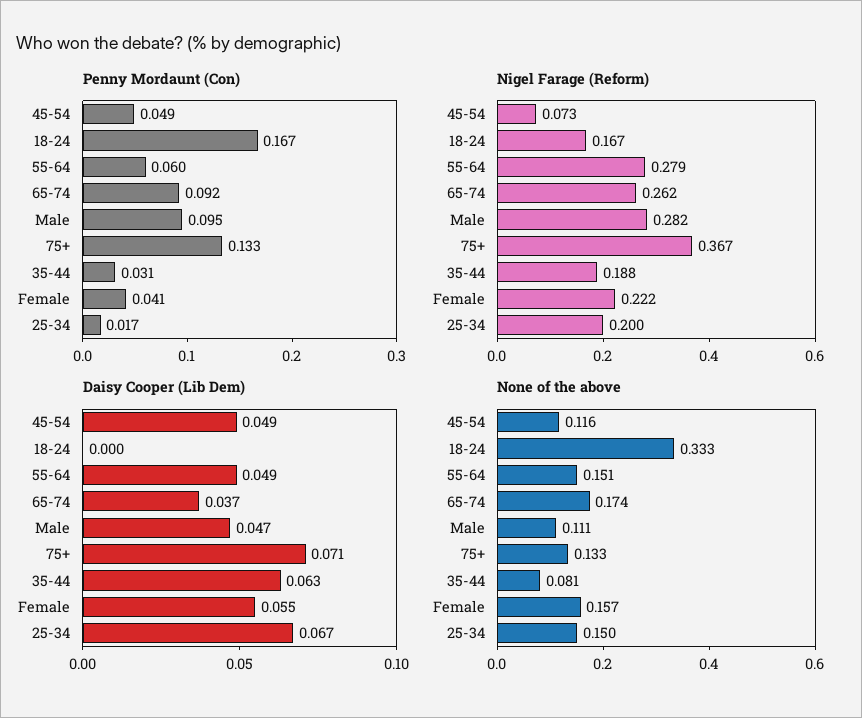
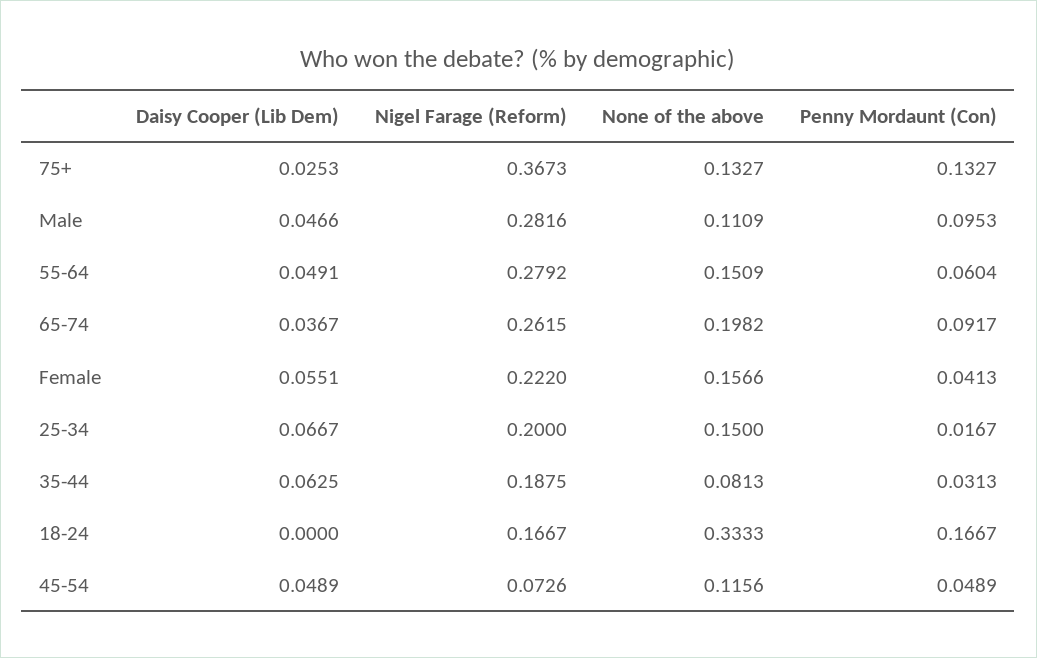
Daisy Cooper (Lib Dem), 75+: 0.071 -> 0.0253
None of the above, 65-74: 0.174 -> 0.1982

